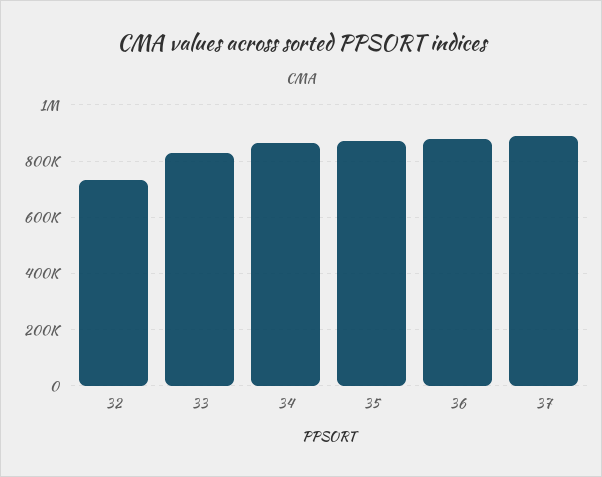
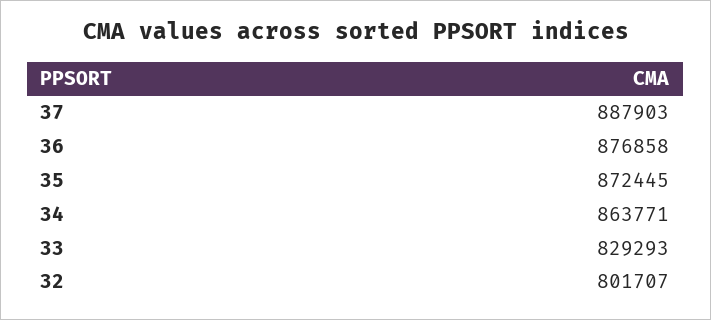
32: 725000 -> 801707

